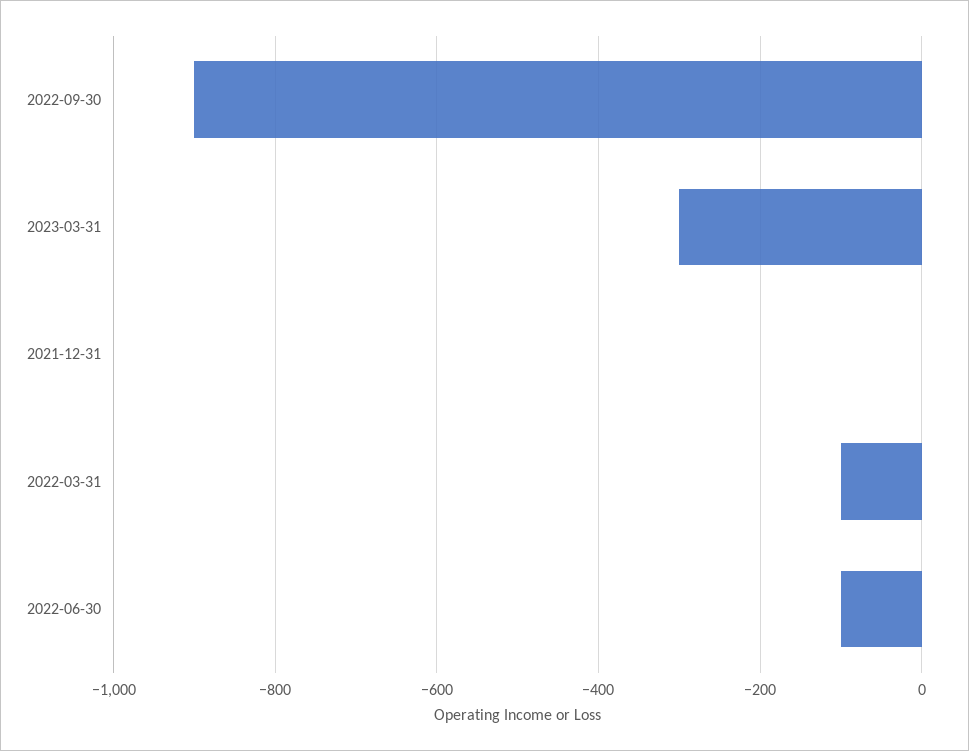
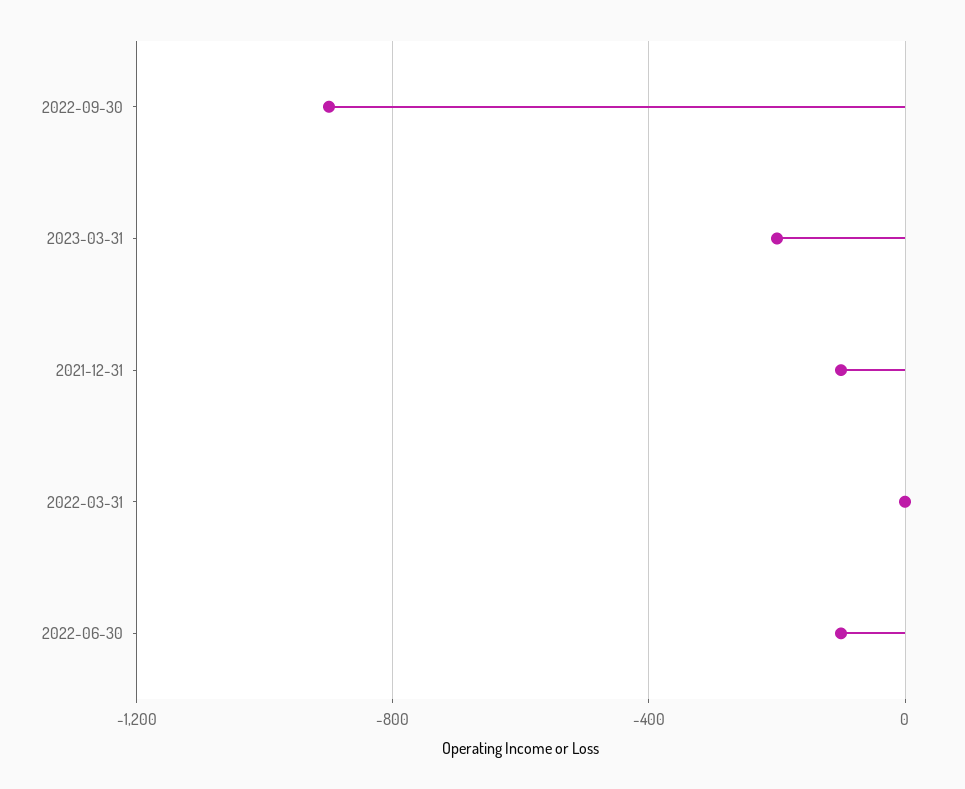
2023-03-31: -300 -> -200
2021-12-31: 0 -> -100
2022-03-31: -100 -> 0

